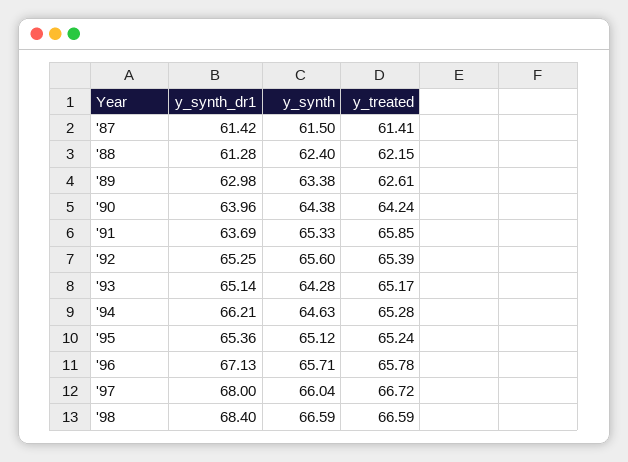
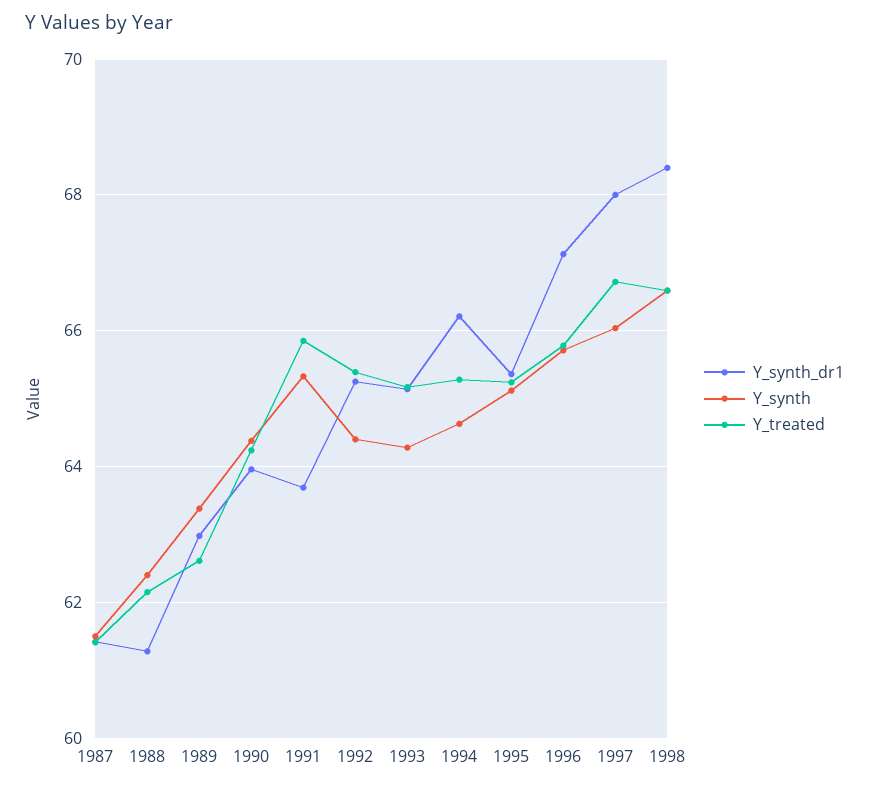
y_synth, '92: 65.6 -> 64.4

